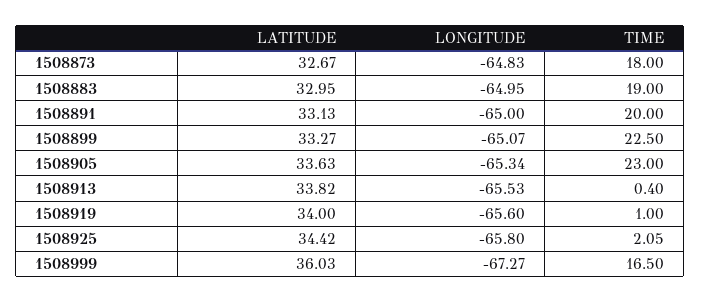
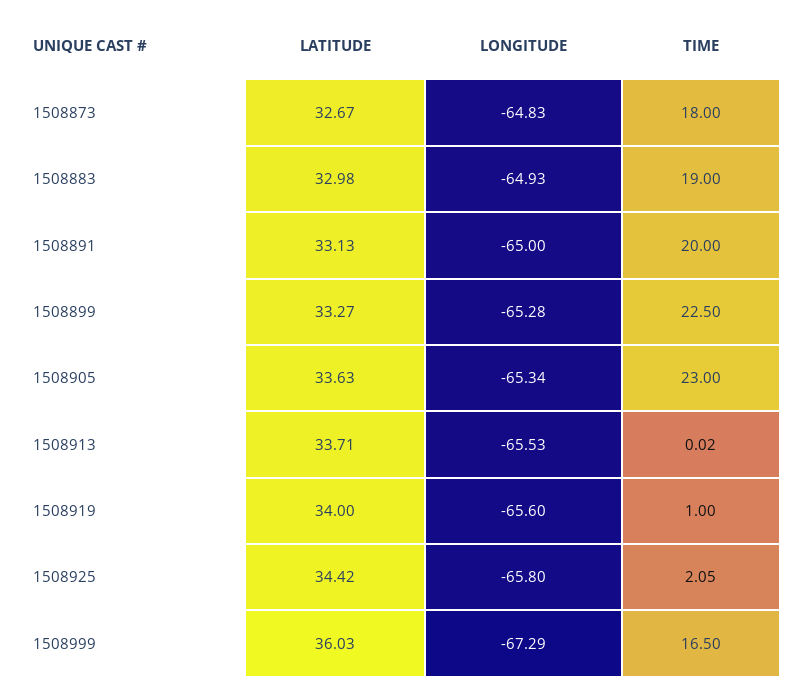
LATITUDE, 1508883: 32.95 -> 32.98
LONGITUDE, 1508883: -64.95 -> -64.93
LONGITUDE, 1508899: -65.07 -> -65.28
LATITUDE, 1508913: 33.82 -> 33.71
TIME, 1508913: 0.4 -> 0.02
LONGITUDE, 1508999: -67.27 -> -67.29

